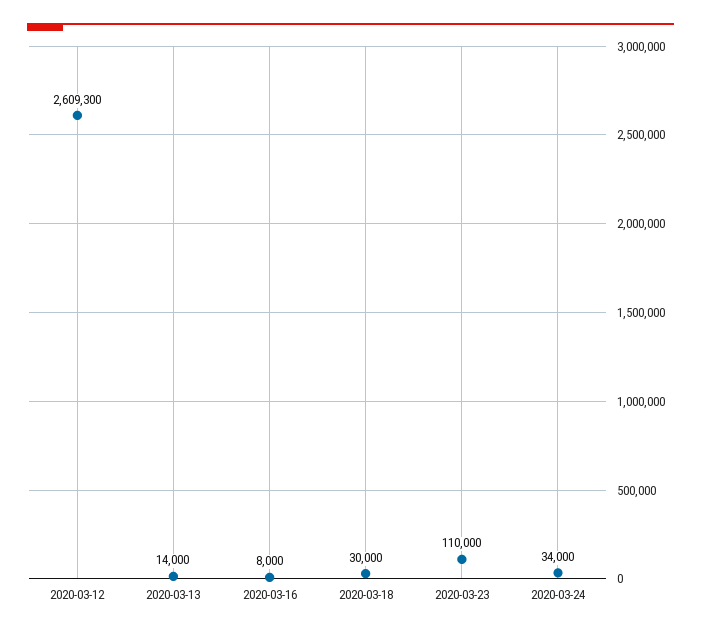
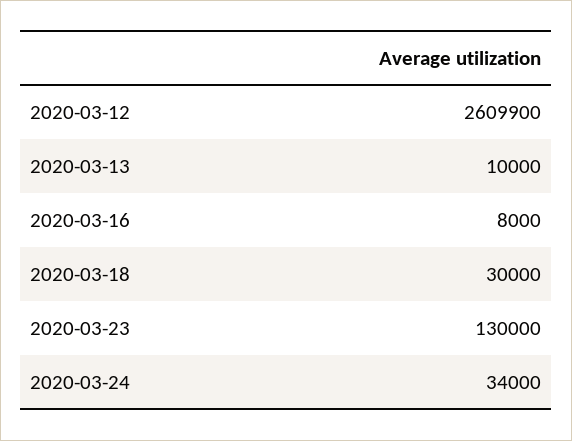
2020-03-12: 2609300 -> 2609900
2020-03-13: 14000 -> 10000
2020-03-23: 110000 -> 130000

